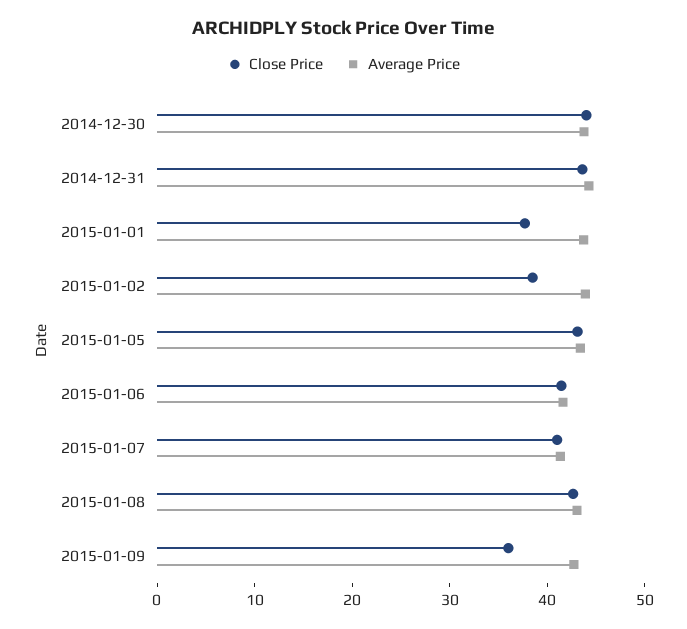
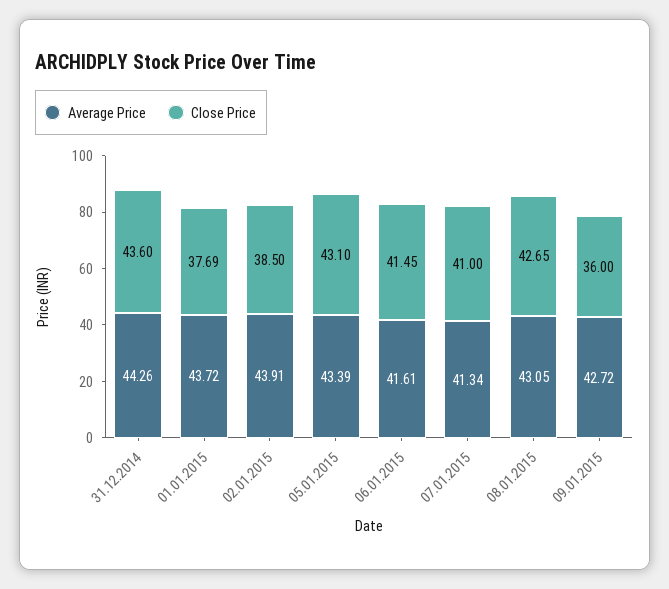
Close Price, 2014-12-30: 44 -> none
Average Price, 2014-12-30: 44 -> none

